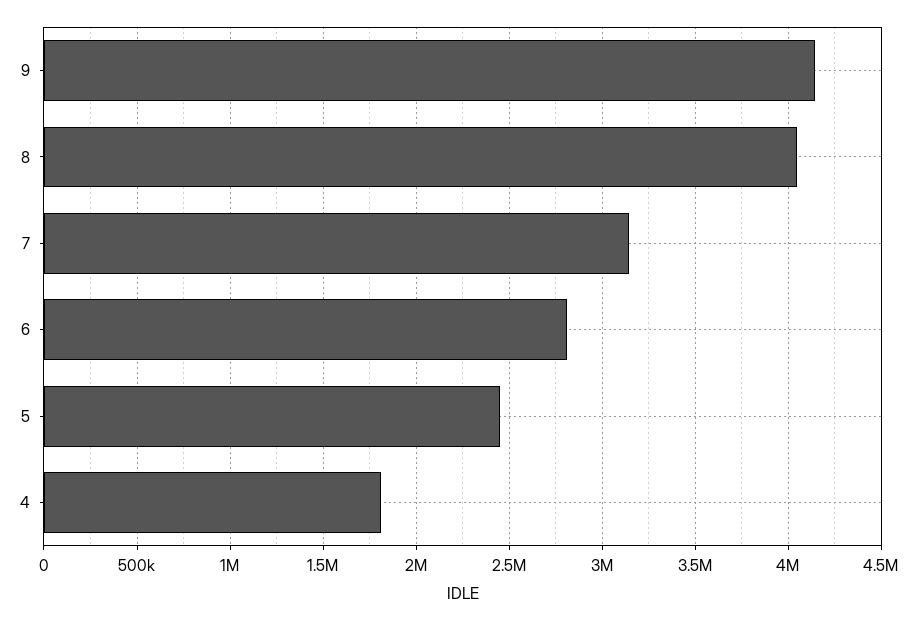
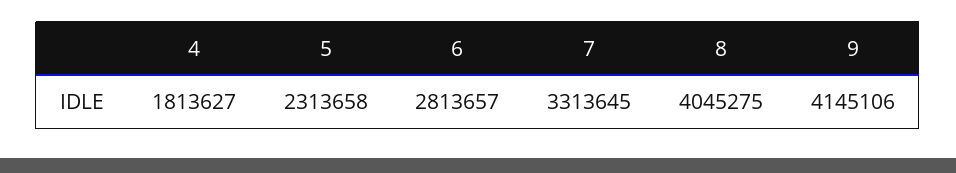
7: 3150000 -> 3313645
5: 2450000 -> 2313658

